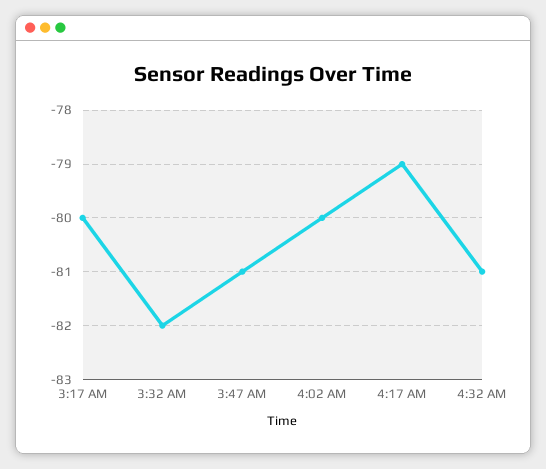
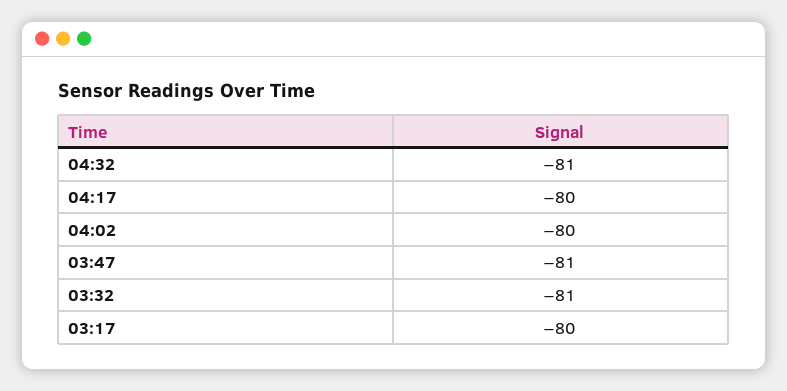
3:32 AM: -82 -> -81
4:17 AM: -79 -> -80

